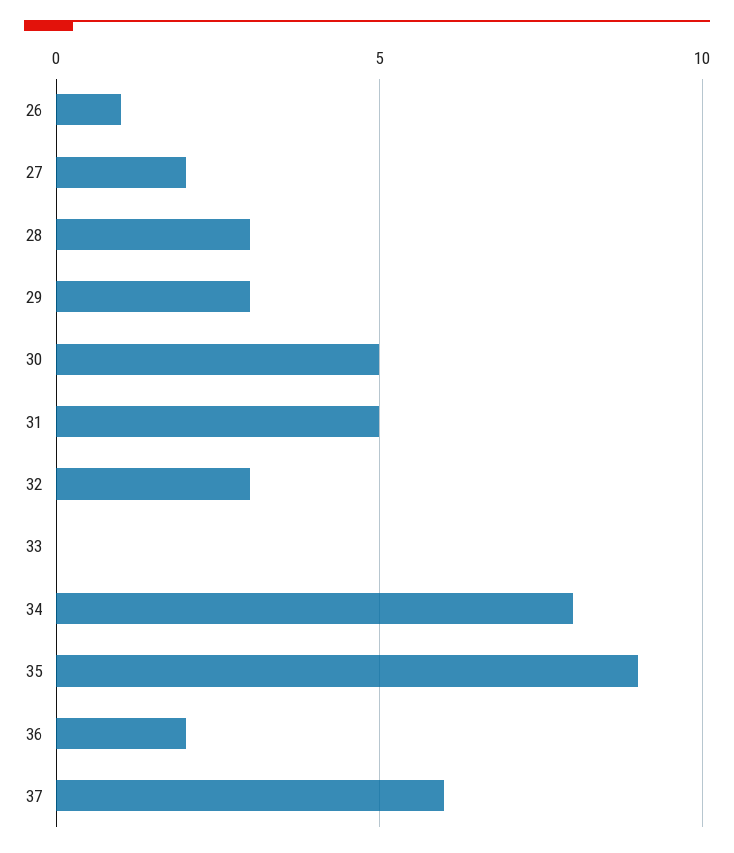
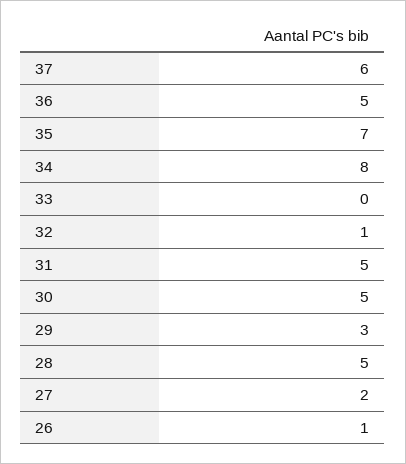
28: 3 -> 5
32: 3 -> 1
35: 9 -> 7
36: 2 -> 5

